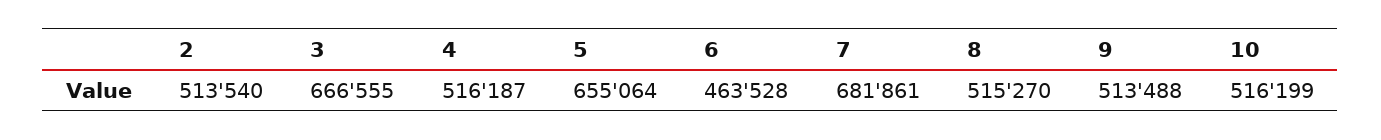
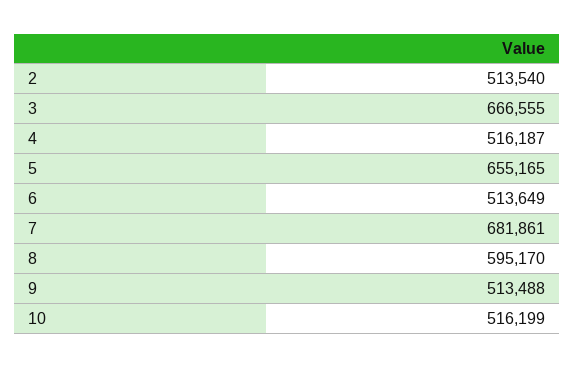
5: 655064 -> 655165
6: 463528 -> 513649
8: 515270 -> 595170

